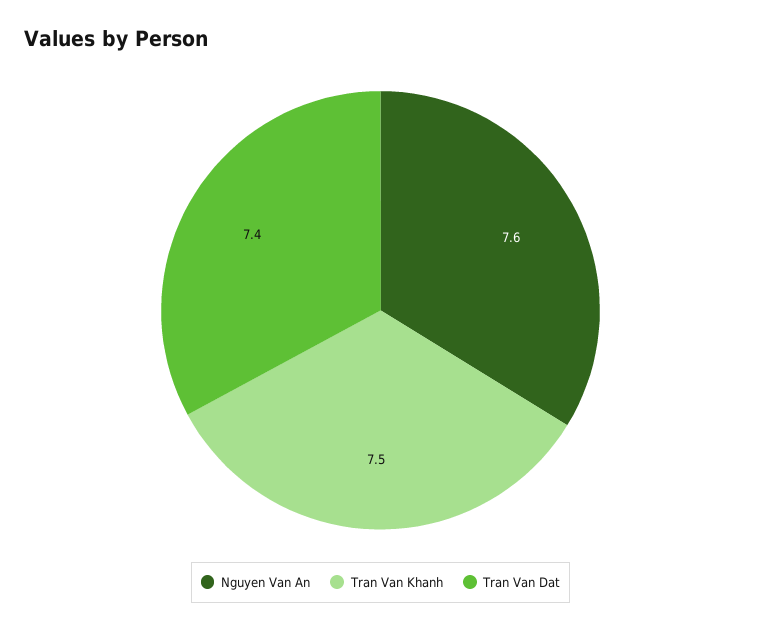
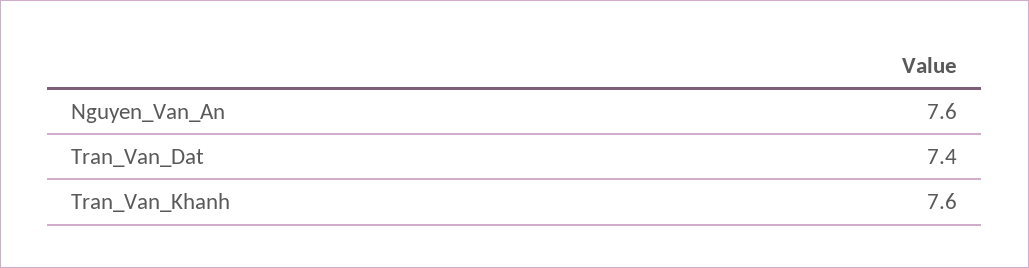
Tran Van Khanh: 7.5 -> 7.6

